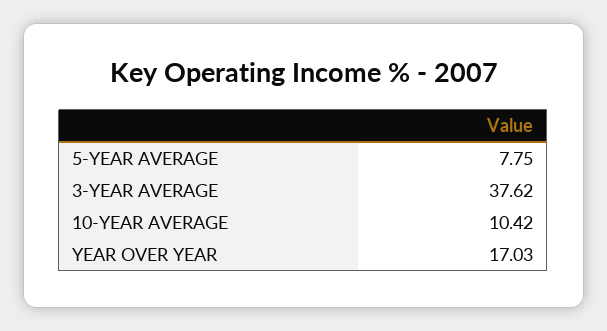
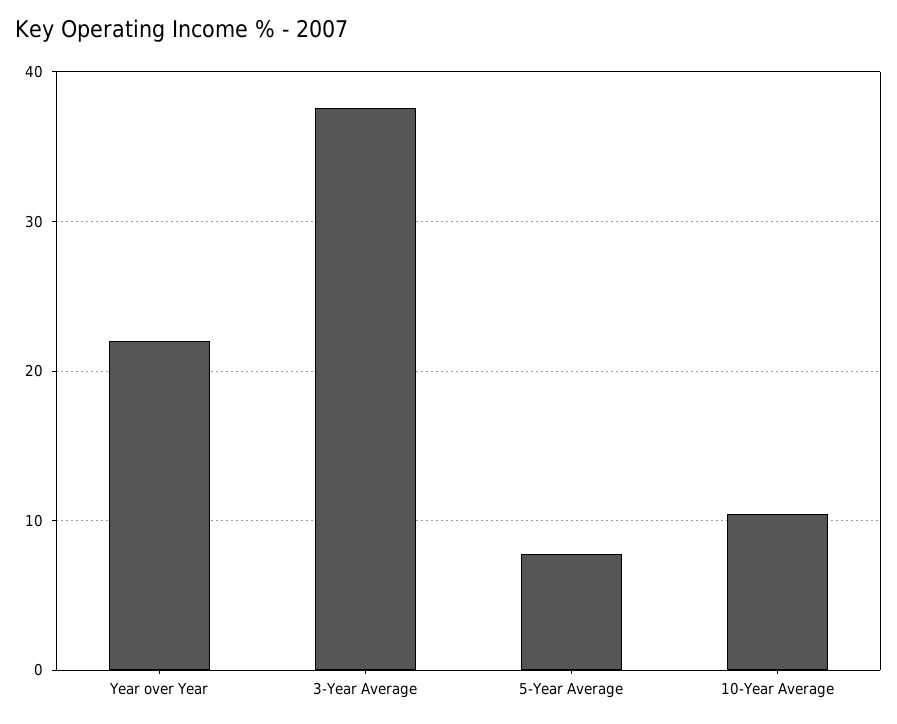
YEAR OVER YEAR: 17.03 -> 22

